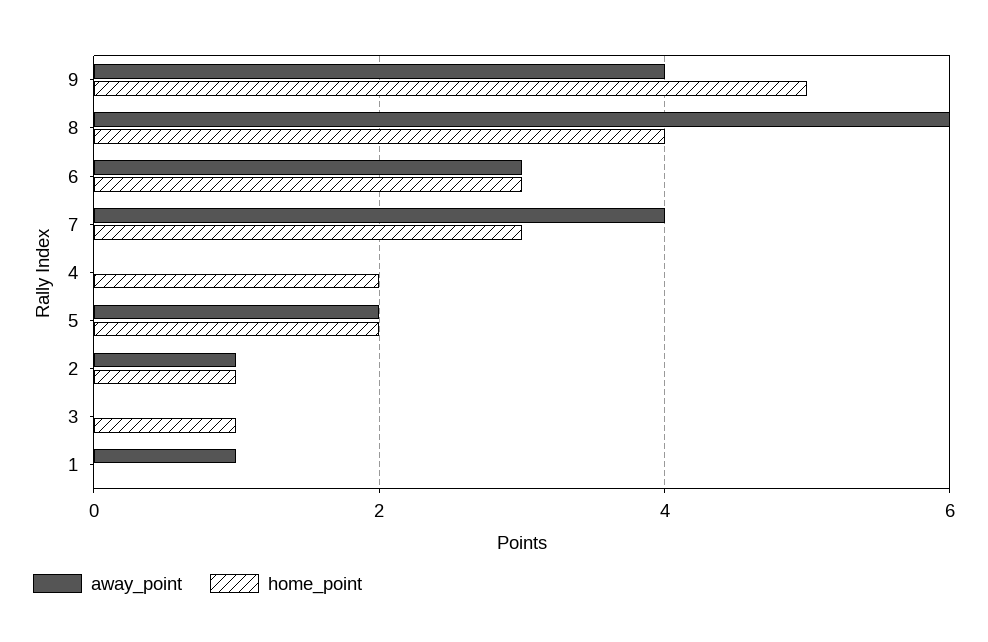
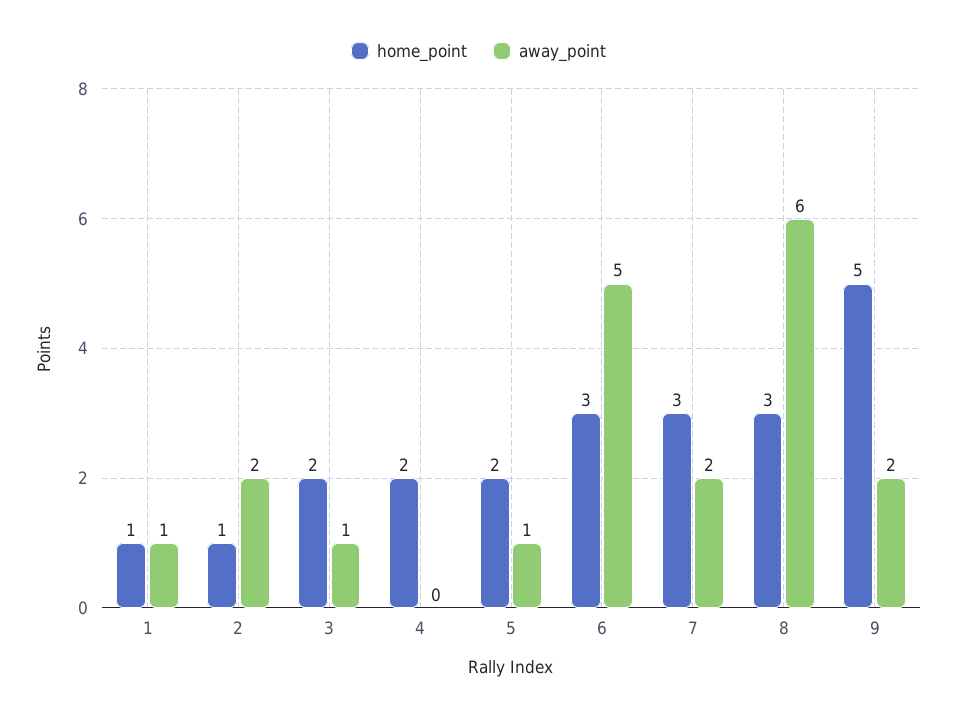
away_point, 9: 4 -> 2
home_point, 8: 4 -> 3
away_point, 6: 3 -> 5
away_point, 7: 4 -> 2
away_point, 5: 2 -> 1
away_point, 2: 1 -> 2
away_point, 3: 0 -> 1
home_point, 3: 1 -> 2
home_point, 1: 0 -> 1

